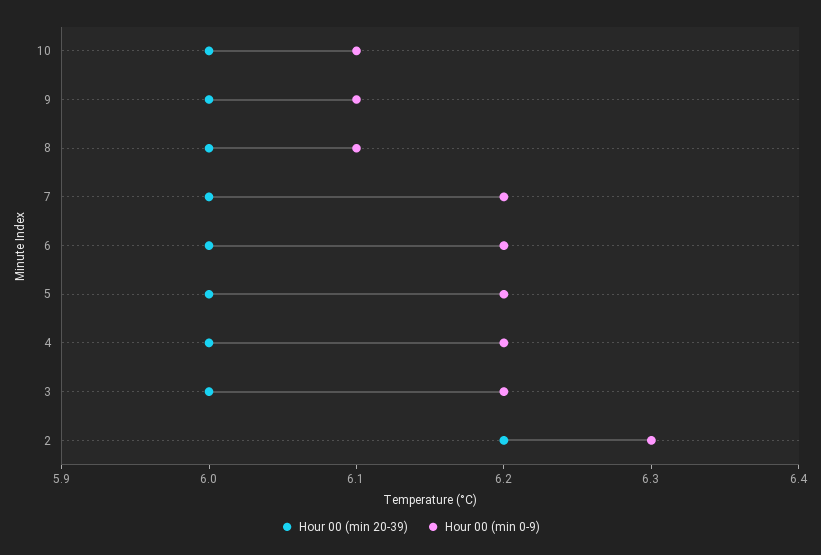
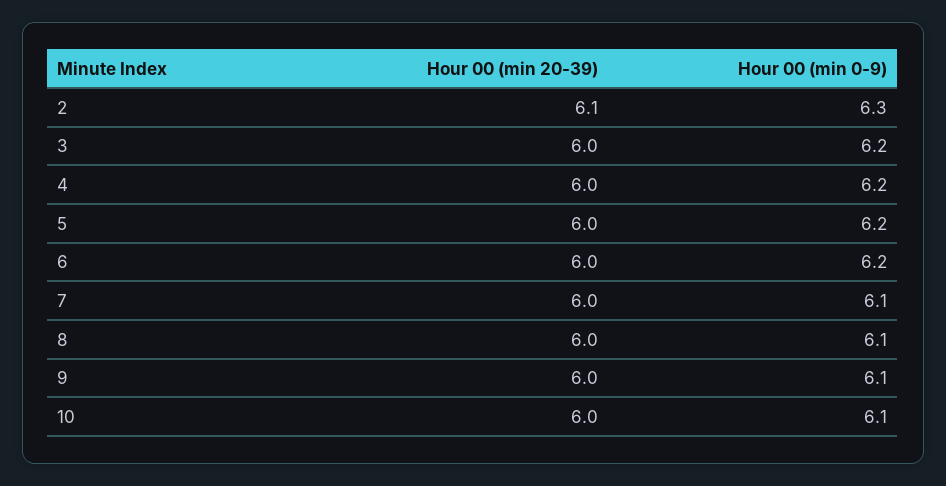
Hour 00 (min 0-9), 7: 6.2 -> 6.1
Hour 00 (min 20-39), 2: 6.2 -> 6.1

